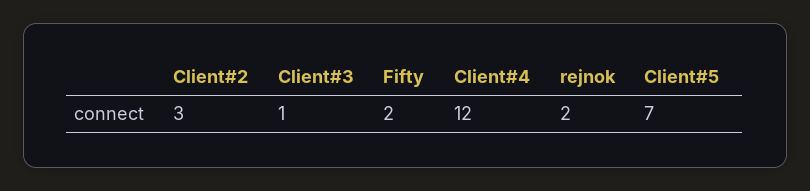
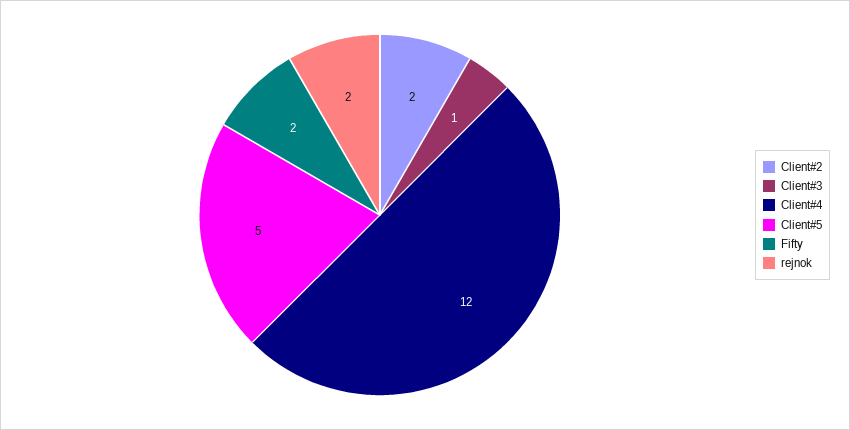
Client#2: 3 -> 2
Client#5: 7 -> 5

